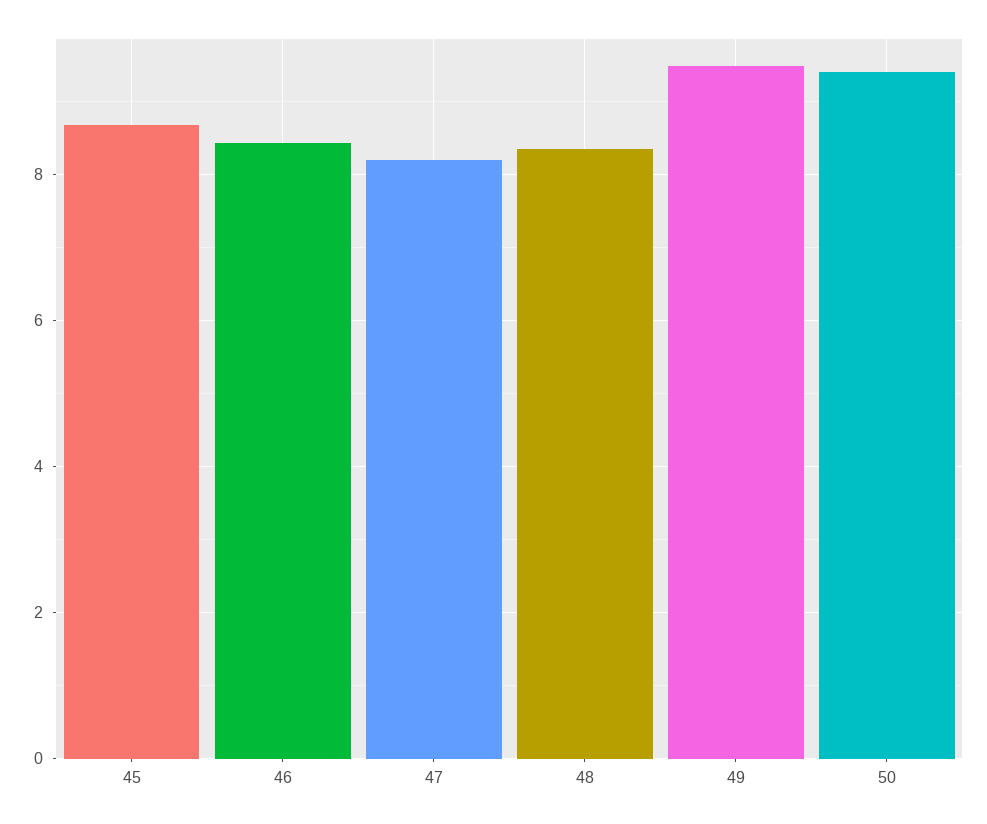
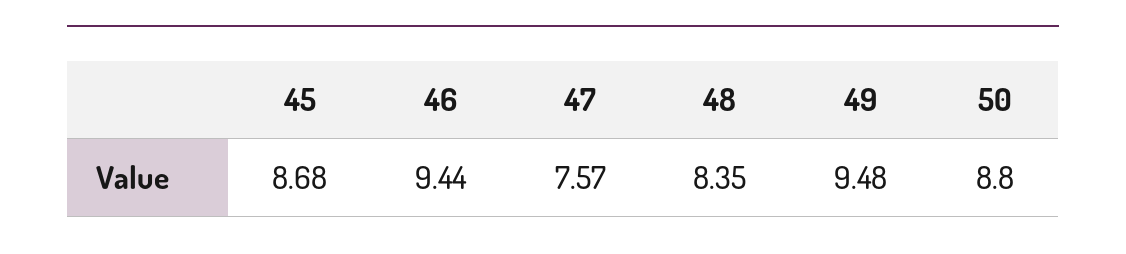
46: 8.4 -> 9.44
47: 8.2 -> 7.57
50: 9.4 -> 8.8

